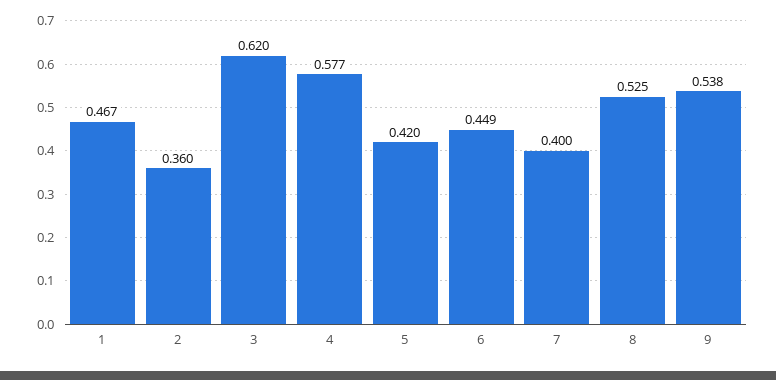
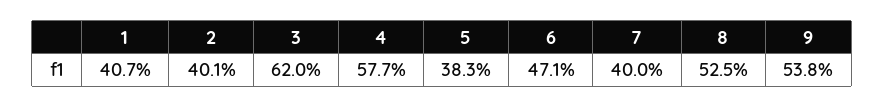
1: 0.467 -> 0.407
2: 0.36 -> 0.401
5: 0.42 -> 0.383
6: 0.449 -> 0.471

